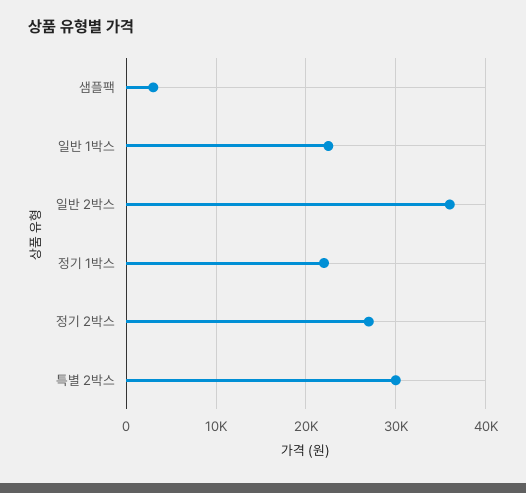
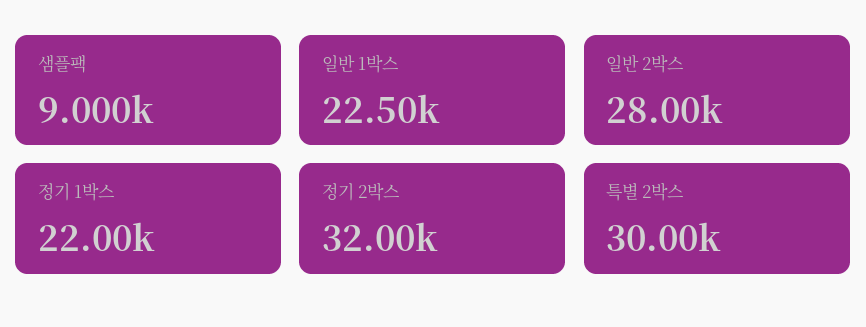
샘플팩: 3000 -> 9000
일반 2박스: 36000 -> 28000
정기 2박스: 27000 -> 32000

